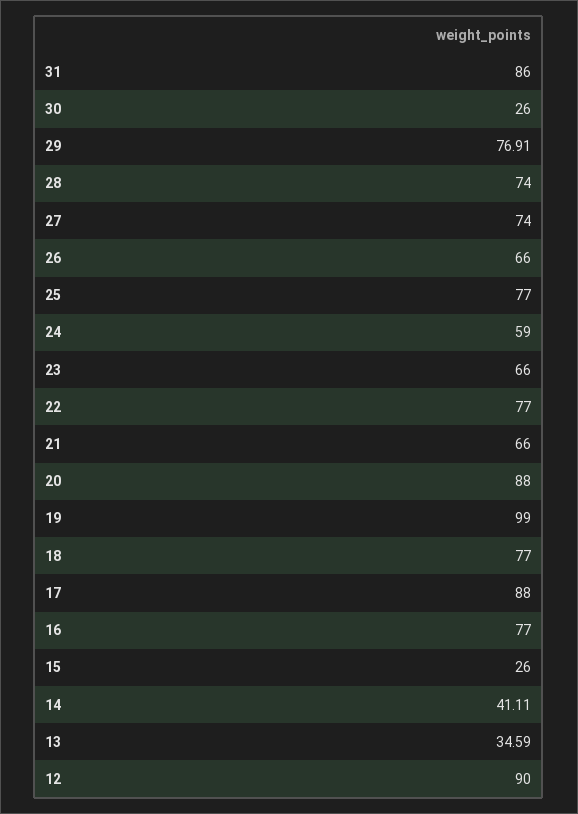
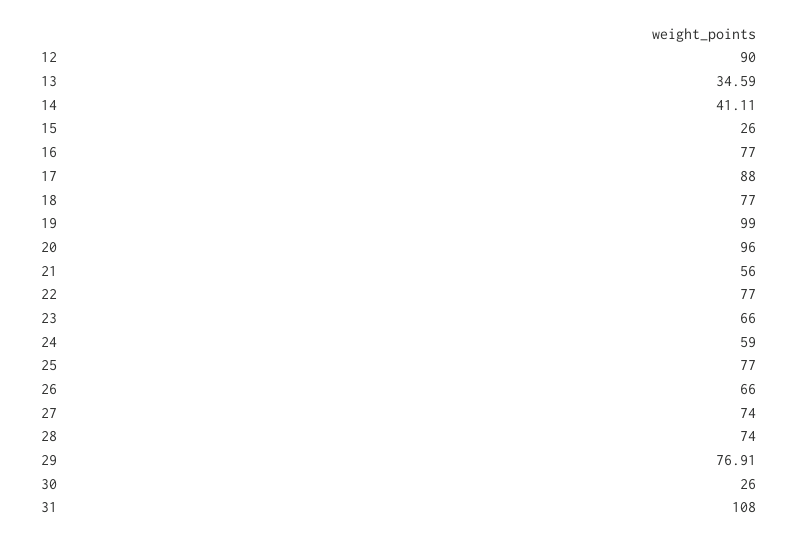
31: 86 -> 108
21: 66 -> 56
20: 88 -> 96

